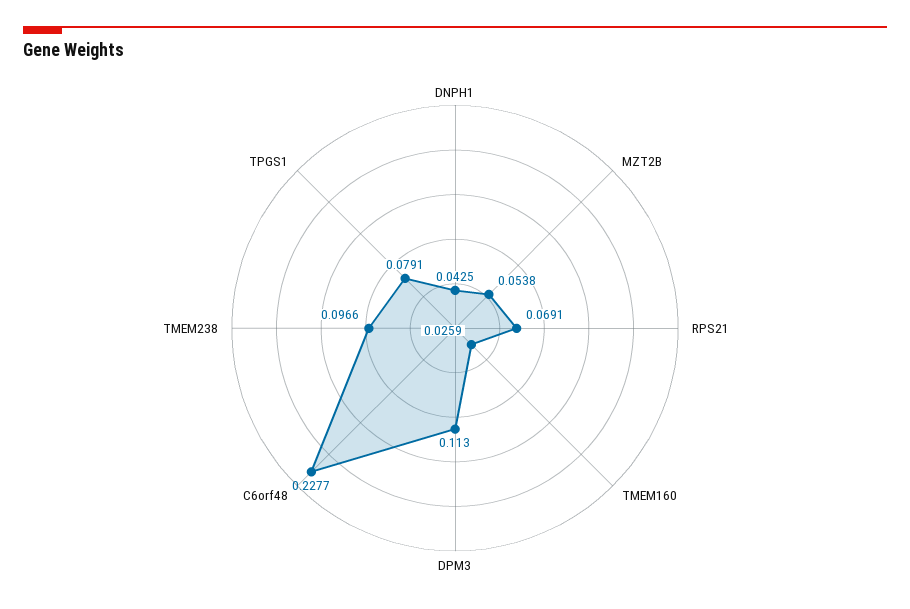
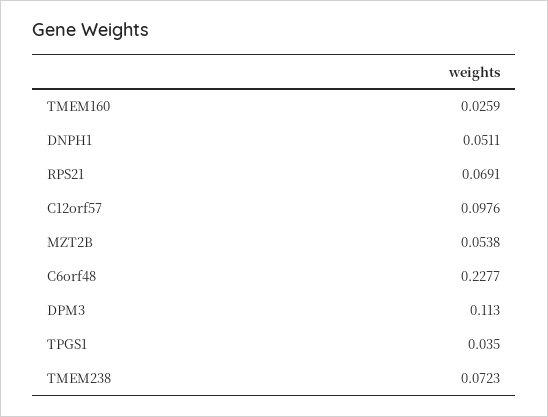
DNPH1: 0.0425 -> 0.0511
TMEM238: 0.0966 -> 0.0723
TPGS1: 0.0791 -> 0.035
C12orf57: none -> 0.0976

